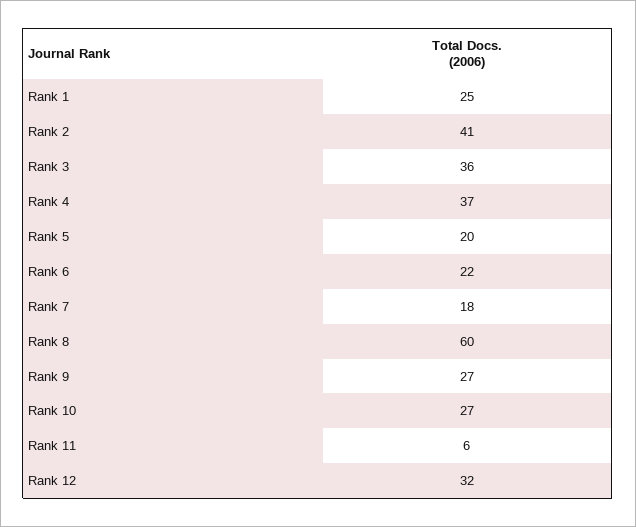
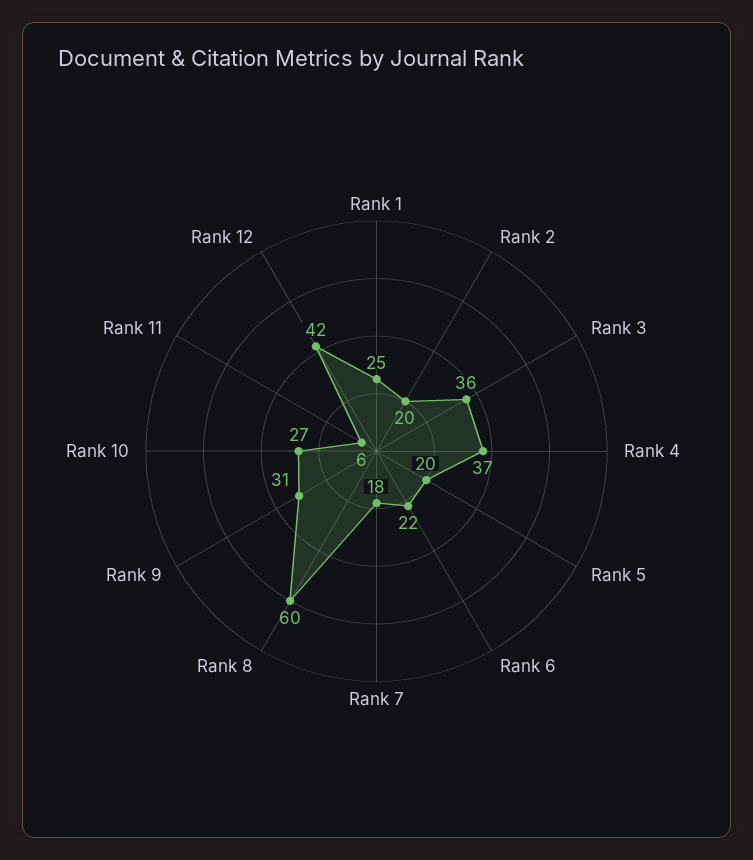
Rank 2: 41 -> 20
Rank 9: 27 -> 31
Rank 12: 32 -> 42

